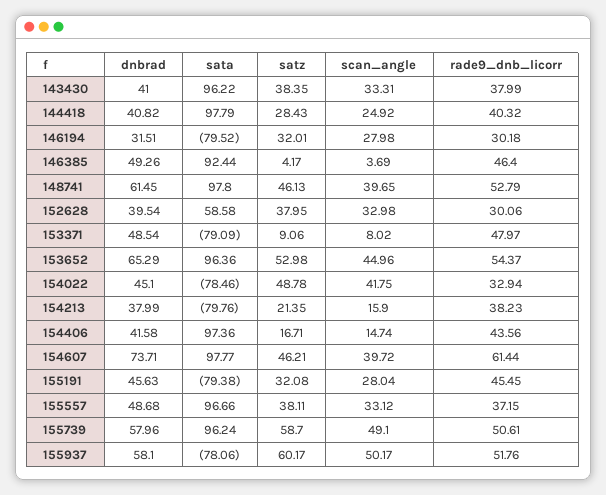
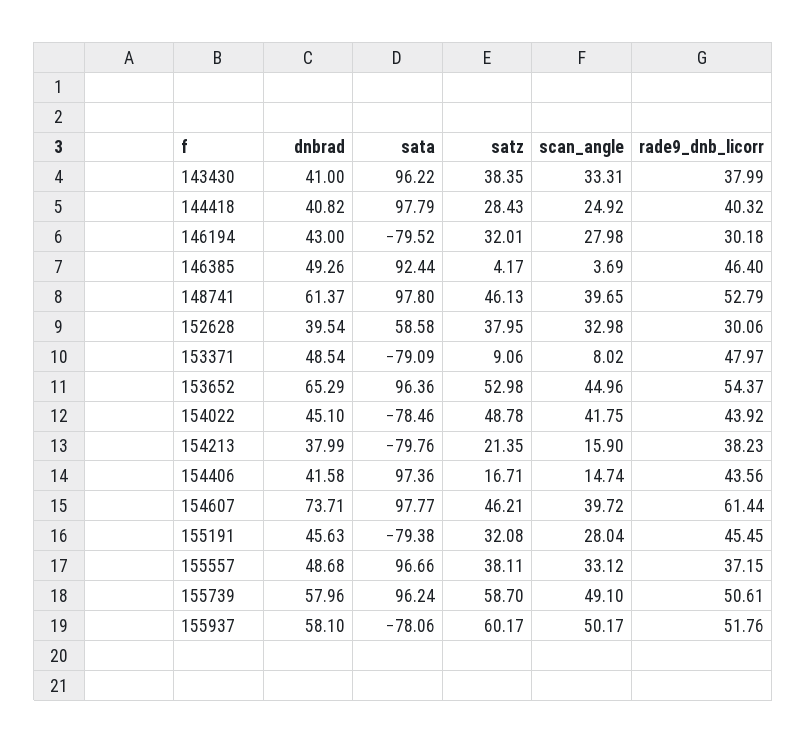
dnbrad, 146194: 31.51 -> 43
dnbrad, 148741: 61.45 -> 61.37
rade9_dnb_licorr, 154022: 32.94 -> 43.92

